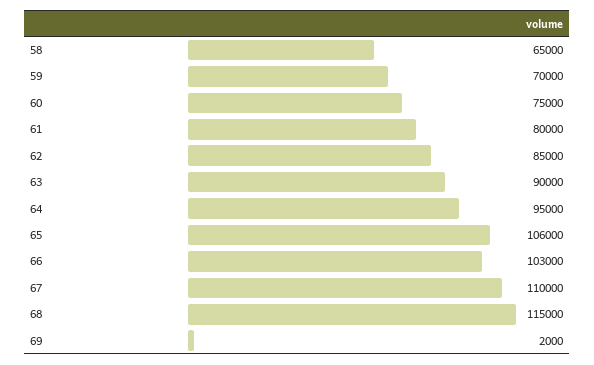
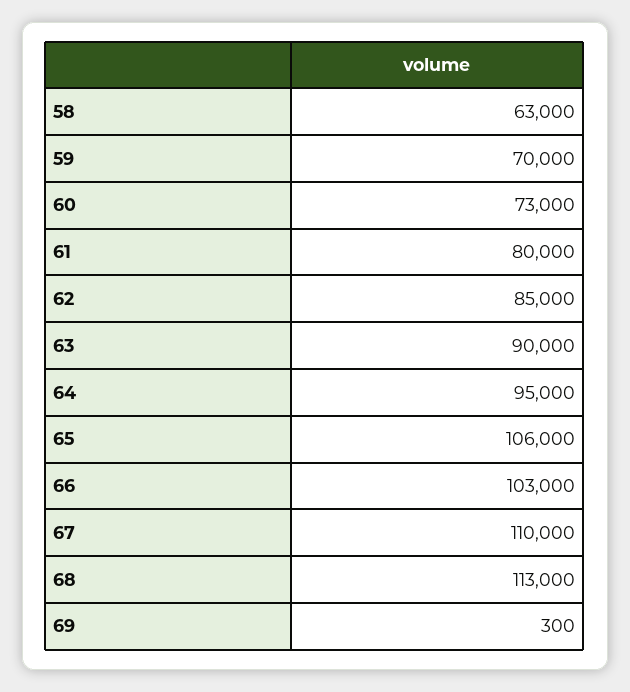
58: 65000 -> 63000
60: 75000 -> 73000
68: 115000 -> 113000
69: 2000 -> 300

